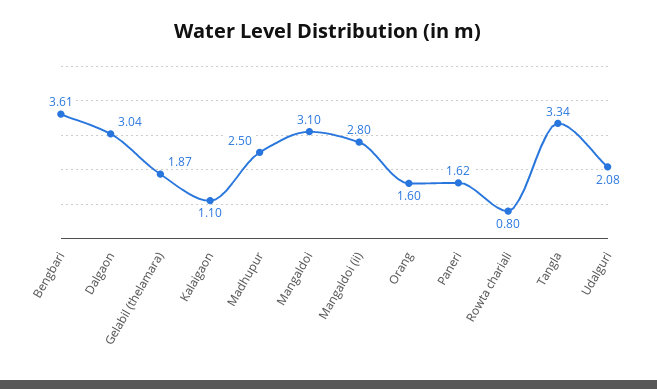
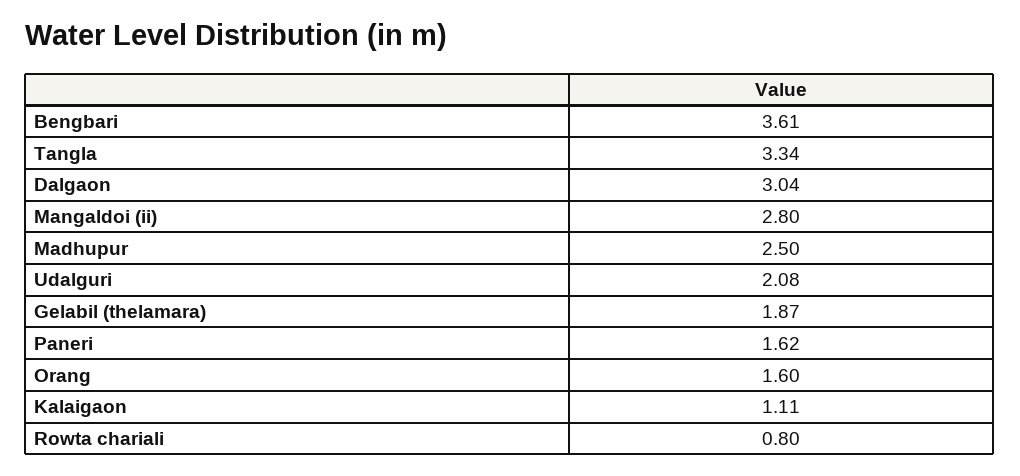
Kalaigaon: 1.1 -> 1.11
Mangaldoi: 3.1 -> none

